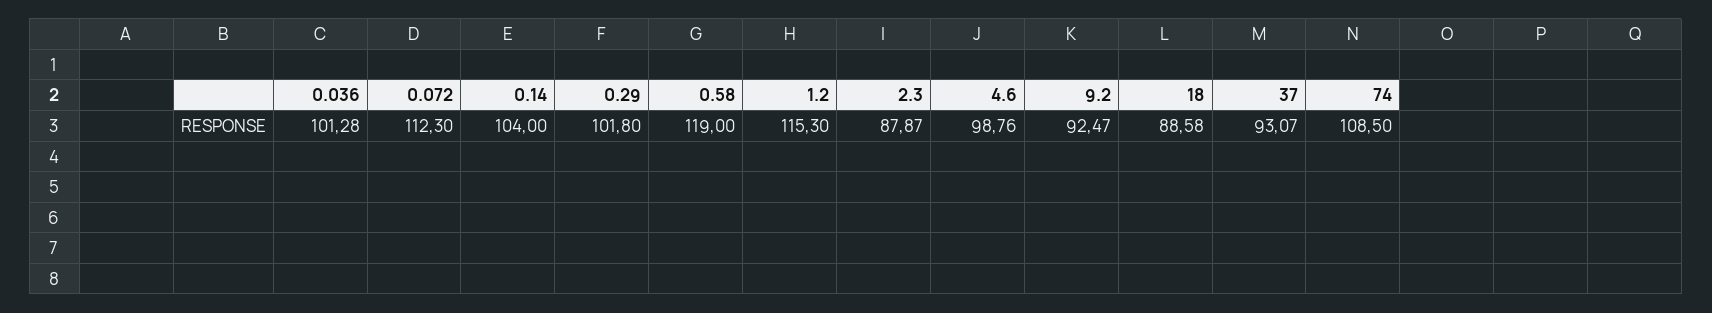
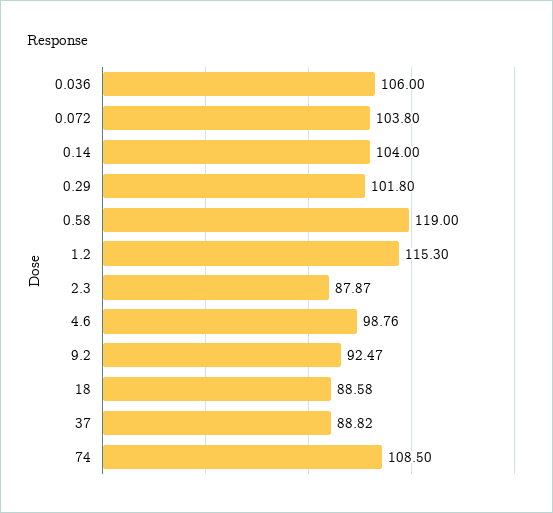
0.036: 101.28 -> 106
0.072: 112.3 -> 103.8
37: 93.07 -> 88.82

